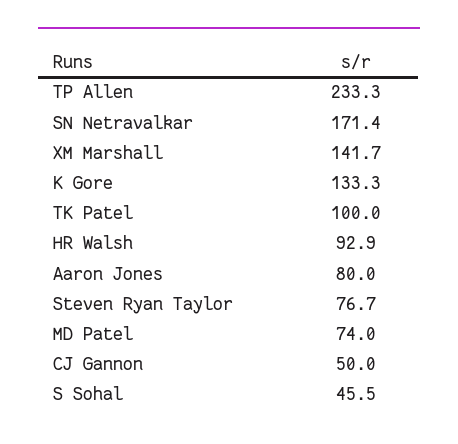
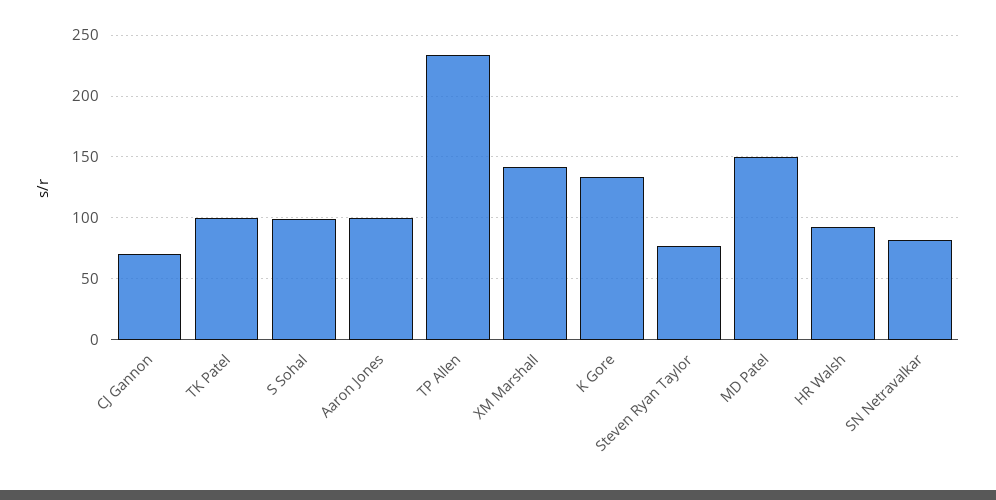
SN Netravalkar: 171.4 -> 80
Aaron Jones: 80 -> 100
MD Patel: 74 -> 150
CJ Gannon: 50 -> 70
S Sohal: 45.5 -> 100

